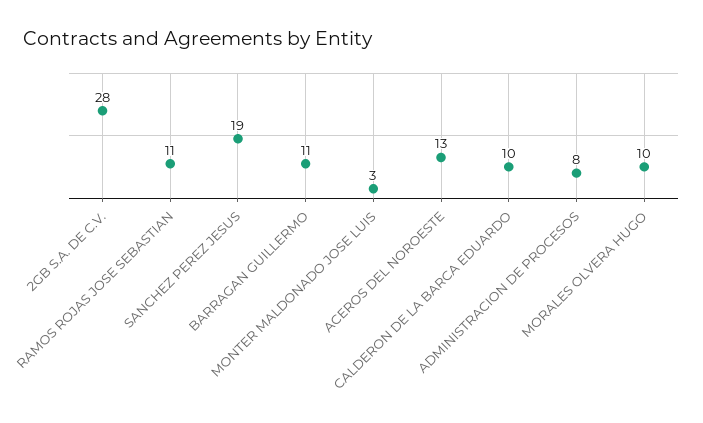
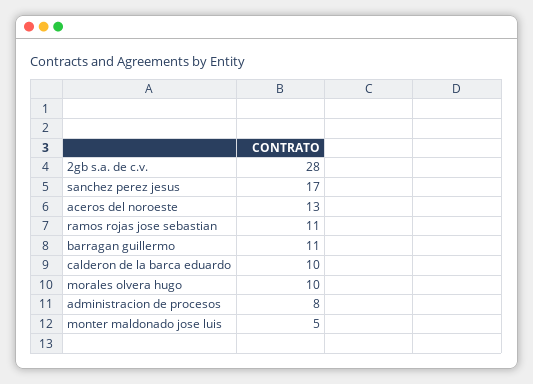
SANCHEZ PEREZ JESUS: 19 -> 17
MONTER MALDONADO JOSE LUIS: 3 -> 5

